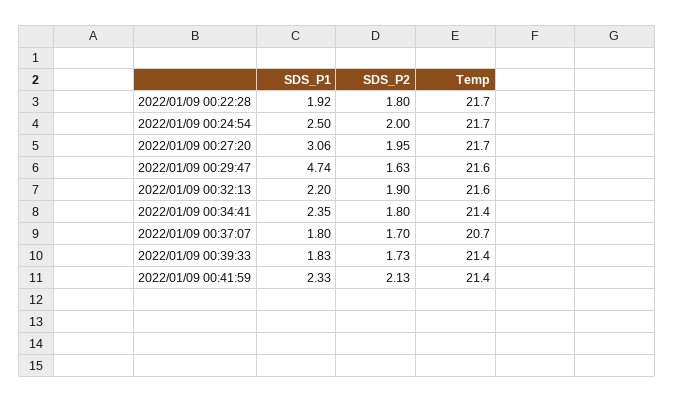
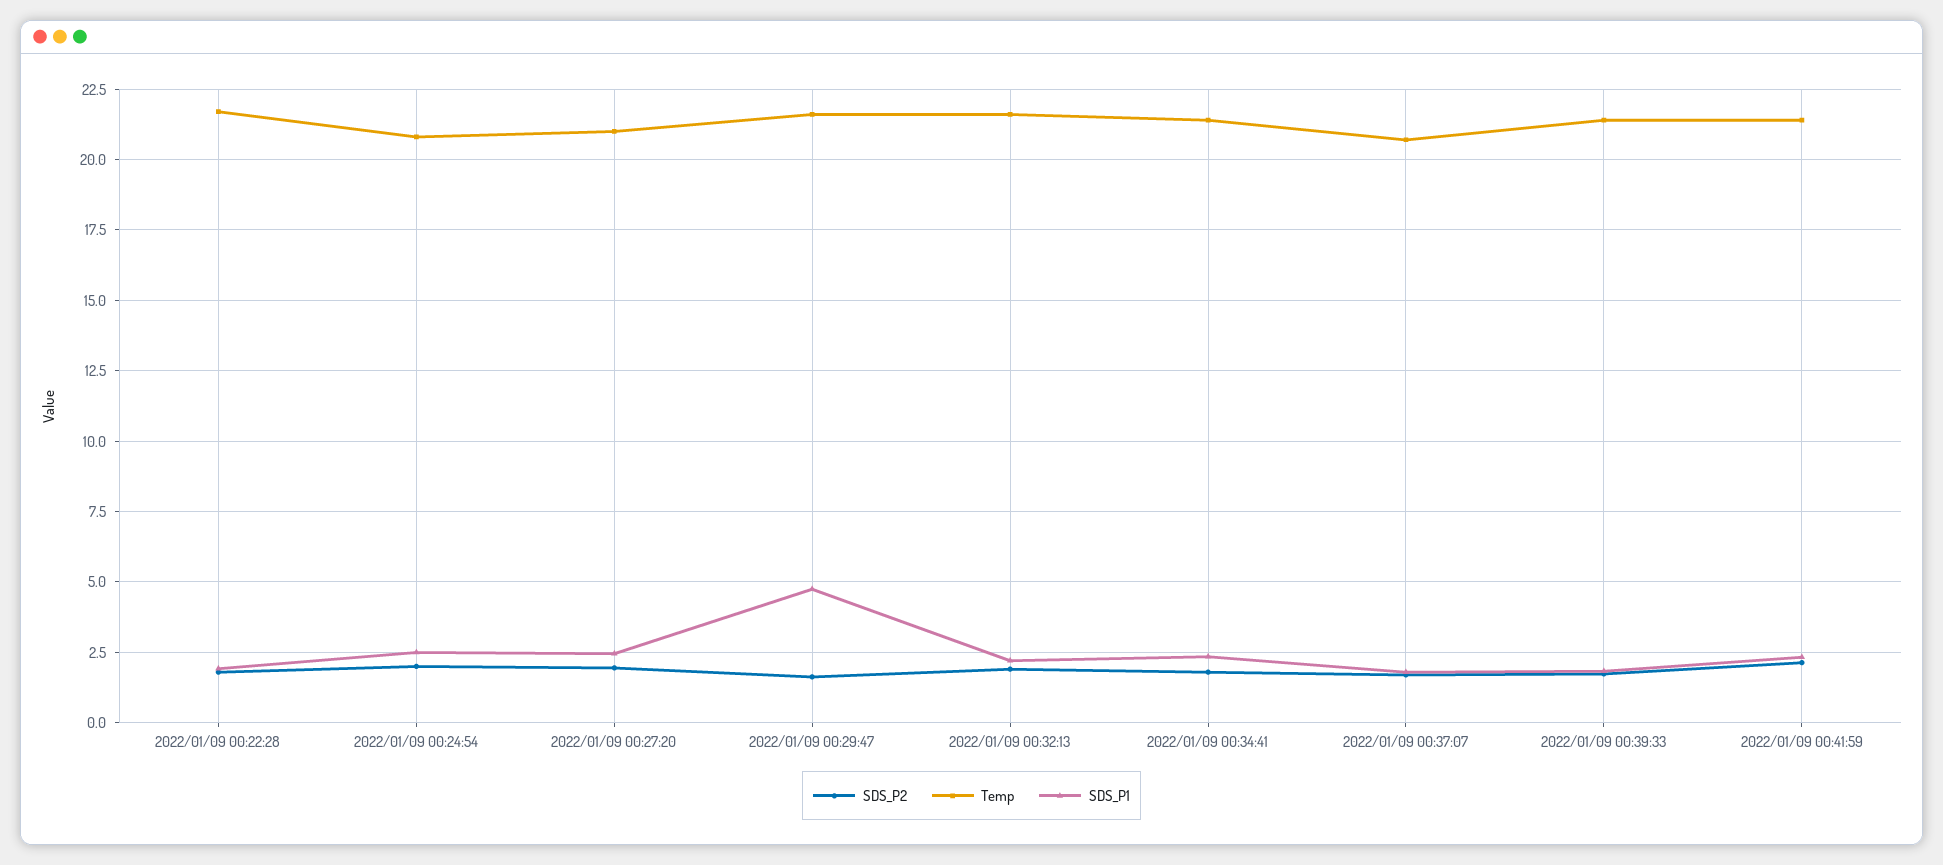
Temp, 2022/01/09 00:24:54: 21.7 -> 20.75
SDS_P1, 2022/01/09 00:27:20: 3.06 -> 2.5
Temp, 2022/01/09 00:27:20: 21.7 -> 21

